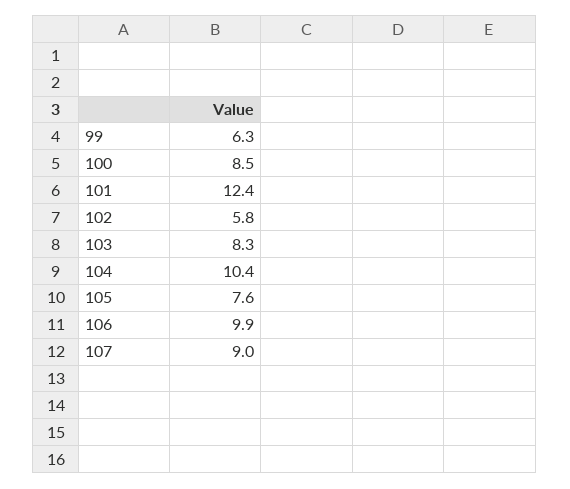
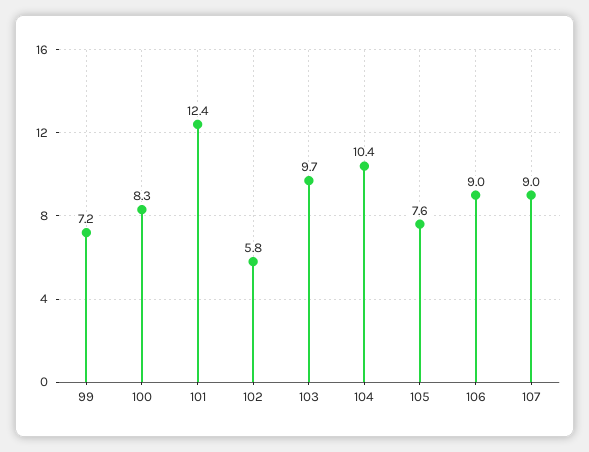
99: 6.3 -> 7.2
100: 8.5 -> 8.3
103: 8.3 -> 9.7
106: 9.9 -> 9

